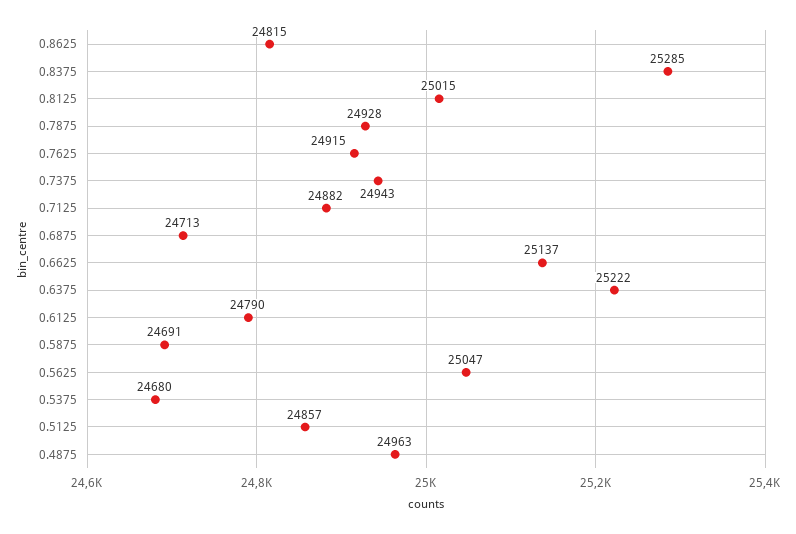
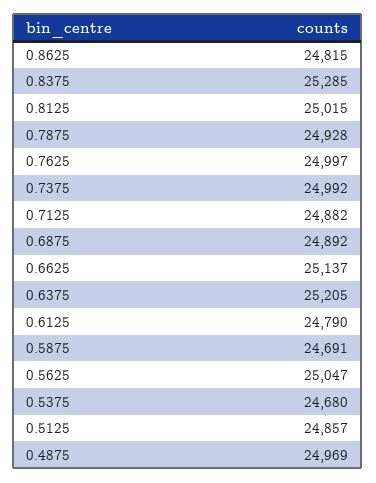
0.7625: 24915 -> 24997
0.7375: 24943 -> 24992
0.6875: 24713 -> 24892
0.6375: 25222 -> 25205
0.4875: 24963 -> 24969

